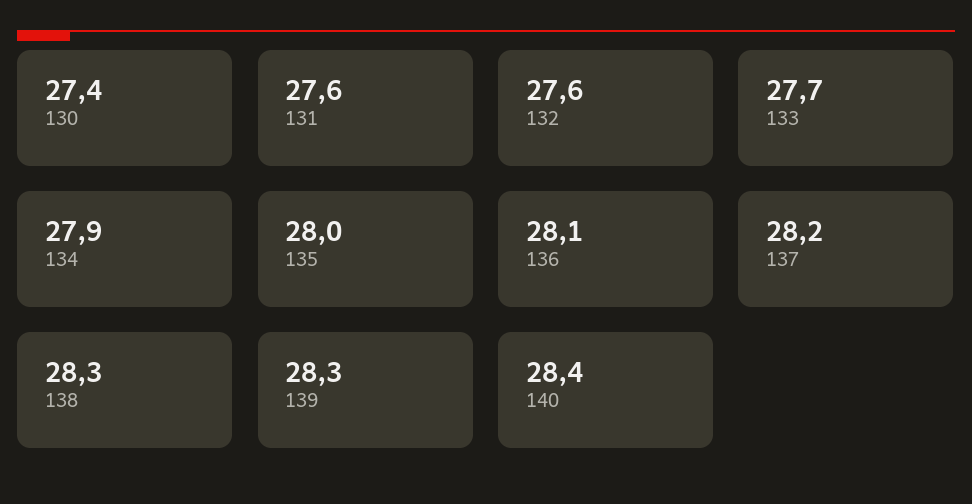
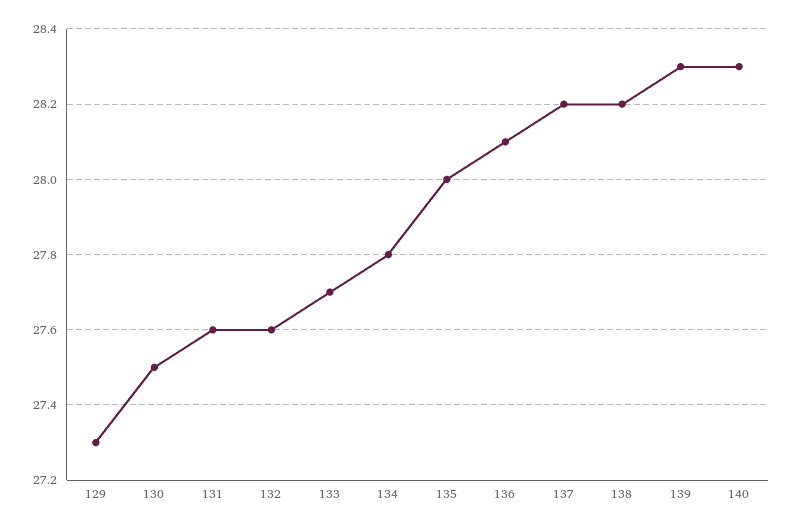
130: 27.4 -> 27.5
134: 27.9 -> 27.8
138: 28.3 -> 28.2
140: 28.4 -> 28.3
129: none -> 27.3

